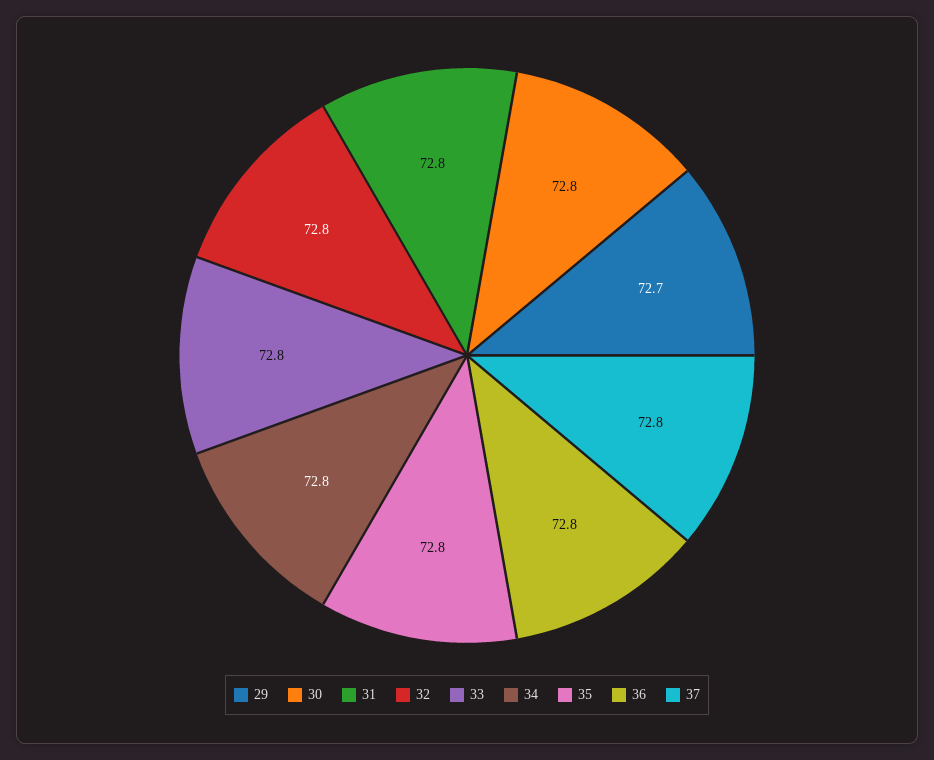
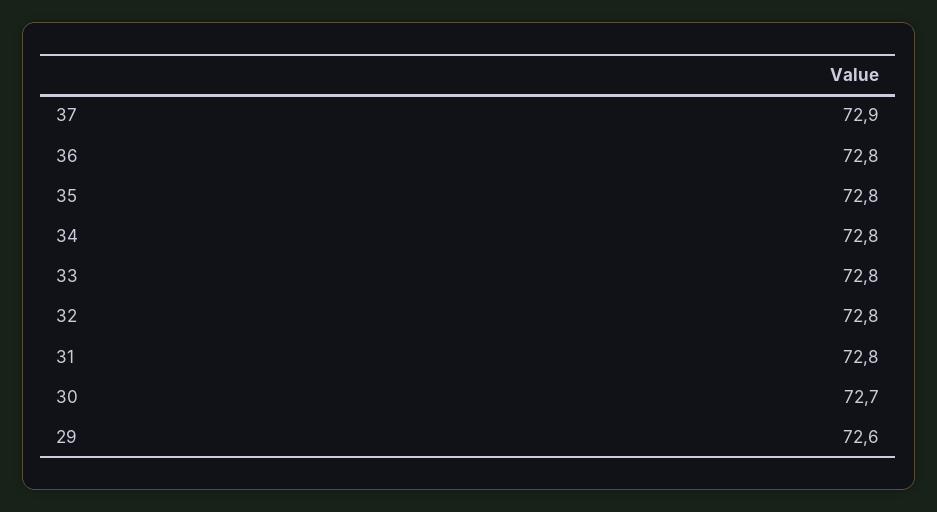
29: 72.7 -> 72.6
30: 72.8 -> 72.7
37: 72.8 -> 72.9

